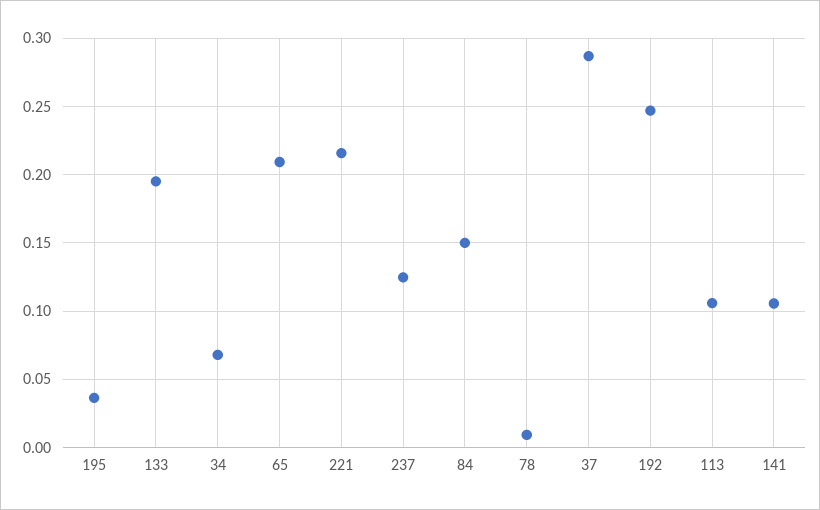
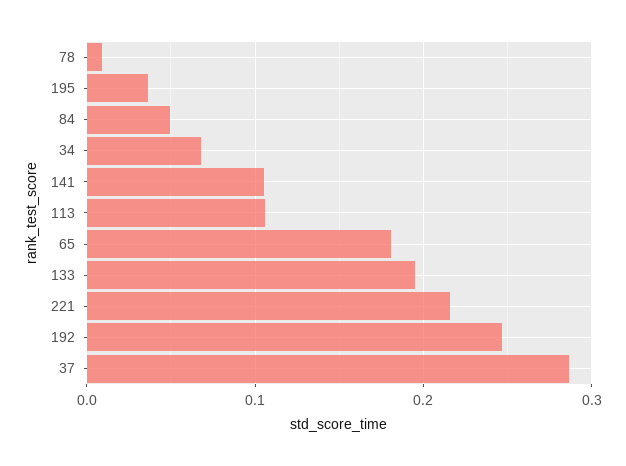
65: 0.21 -> 0.18
237: 0.125 -> none
84: 0.15 -> 0.05

